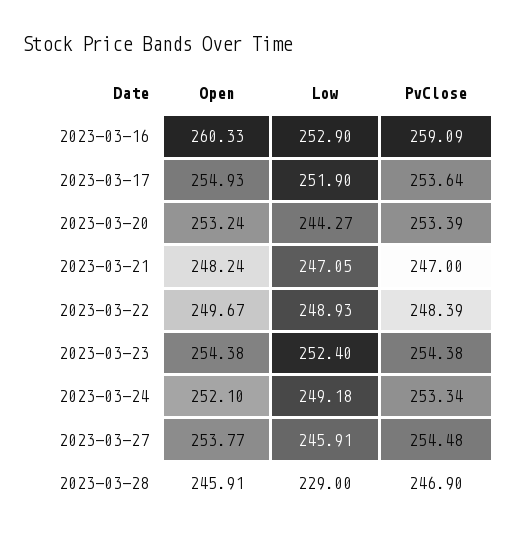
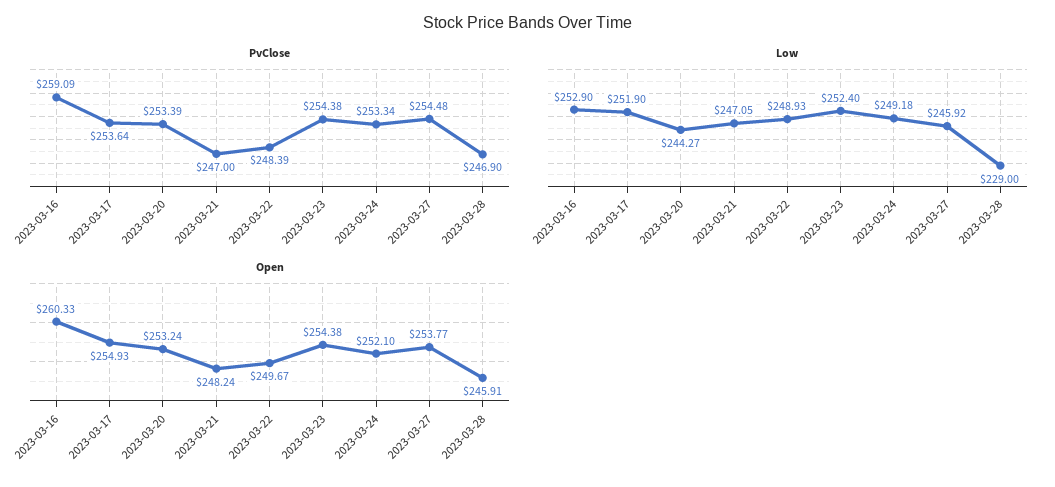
Low, 2023-03-27: 245.91 -> 245.92

